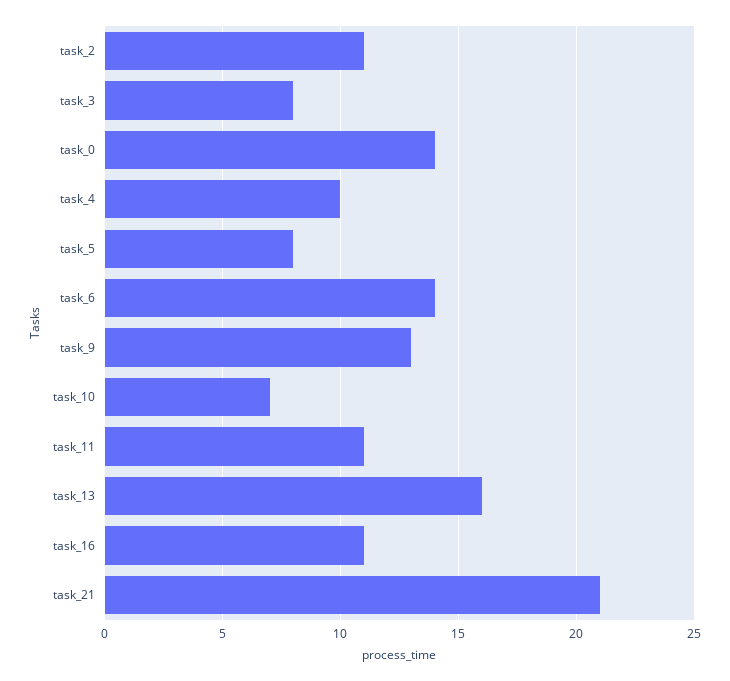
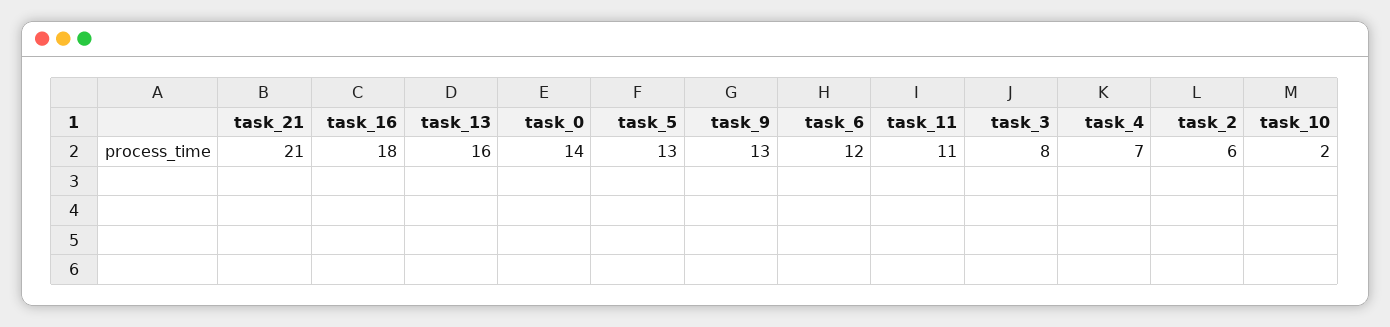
task_2: 11 -> 6
task_4: 10 -> 7
task_5: 8 -> 13
task_6: 14 -> 12
task_10: 7 -> 2
task_16: 11 -> 18

